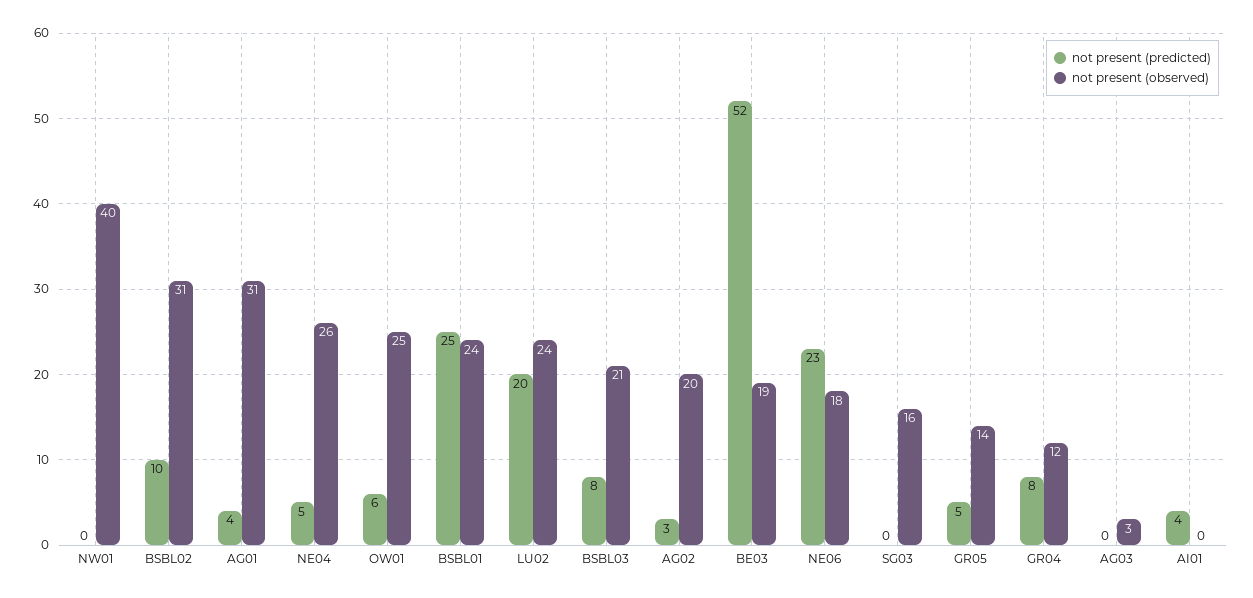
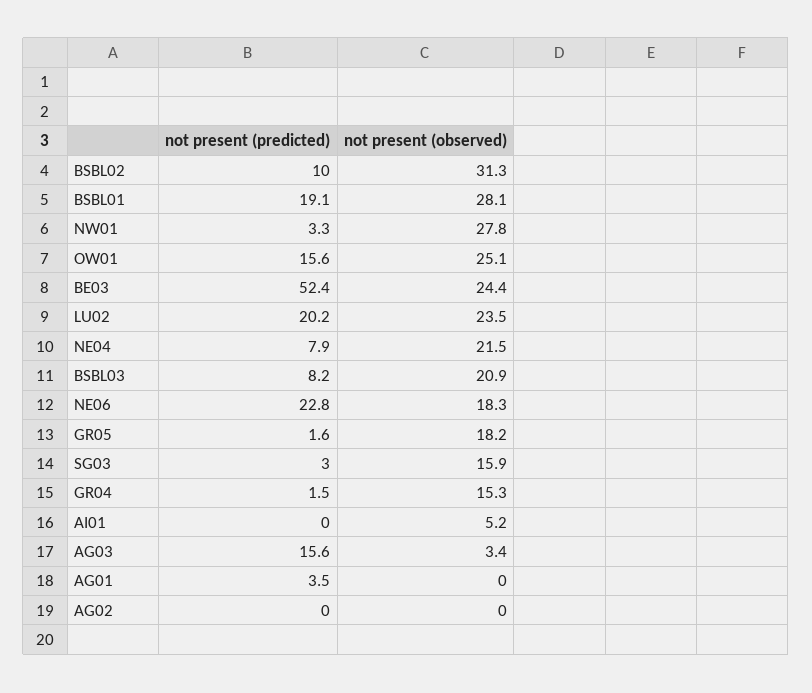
not present (predicted), NW01: 0 -> 3.3
not present (observed), NW01: 40 -> 27.8
not present (observed), AG01: 31 -> 0
not present (predicted), NE04: 5 -> 7.9
not present (observed), NE04: 26 -> 21.5
not present (predicted), OW01: 6 -> 15.6
not present (predicted), BSBL01: 25 -> 19.1
not present (observed), BSBL01: 24 -> 28.1
not present (predicted), AG02: 3 -> 0
not present (observed), AG02: 20 -> 0
not present (observed), BE03: 19 -> 24.4
not present (predicted), SG03: 0 -> 3
not present (predicted), GR05: 5 -> 1.6
not present (observed), GR05: 14 -> 18.2
not present (predicted), GR04: 8 -> 1.5
not present (observed), GR04: 12 -> 15.3
not present (predicted), AG03: 0 -> 15.6
not present (predicted), AI01: 4 -> 0
not present (observed), AI01: 0 -> 5.2

